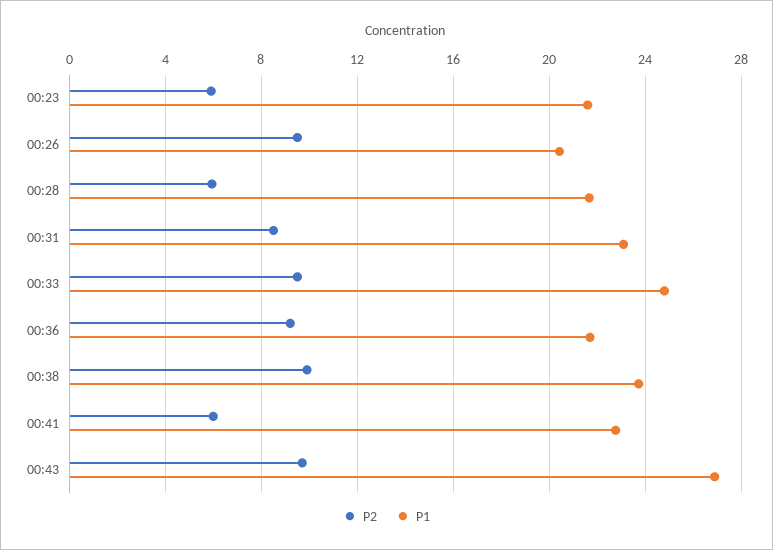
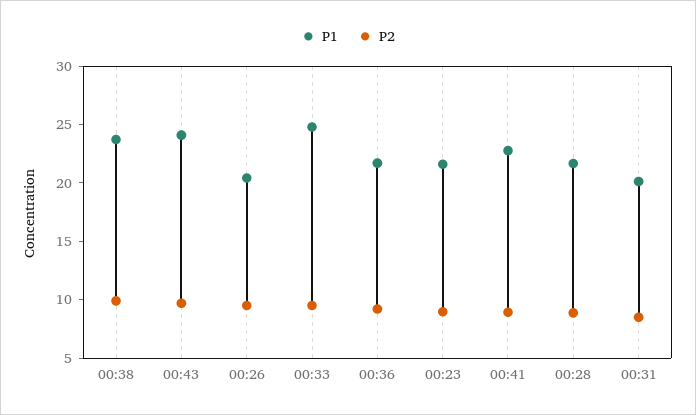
P2, 00:23: 6 -> 9
P2, 00:28: 6 -> 9
P1, 00:31: 23 -> 20
P2, 00:41: 6 -> 9
P1, 00:43: 27 -> 24

